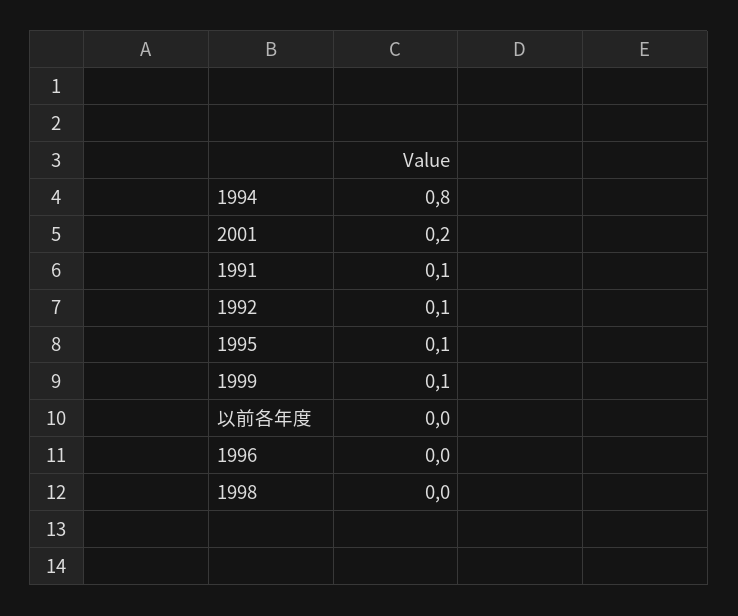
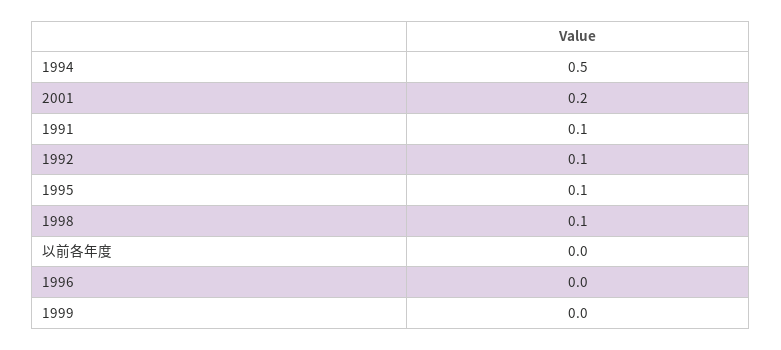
1994: 0.8 -> 0.5
1999: 0.1 -> 0
1998: 0 -> 0.1

